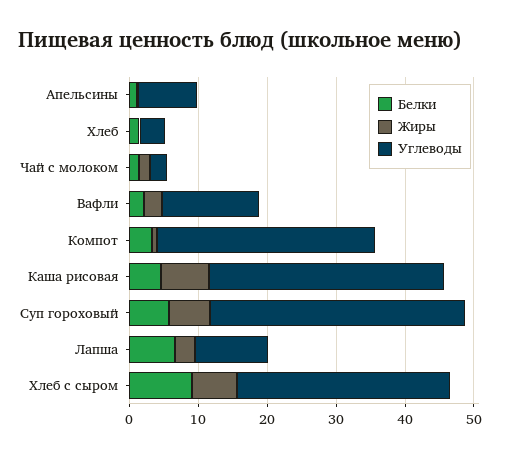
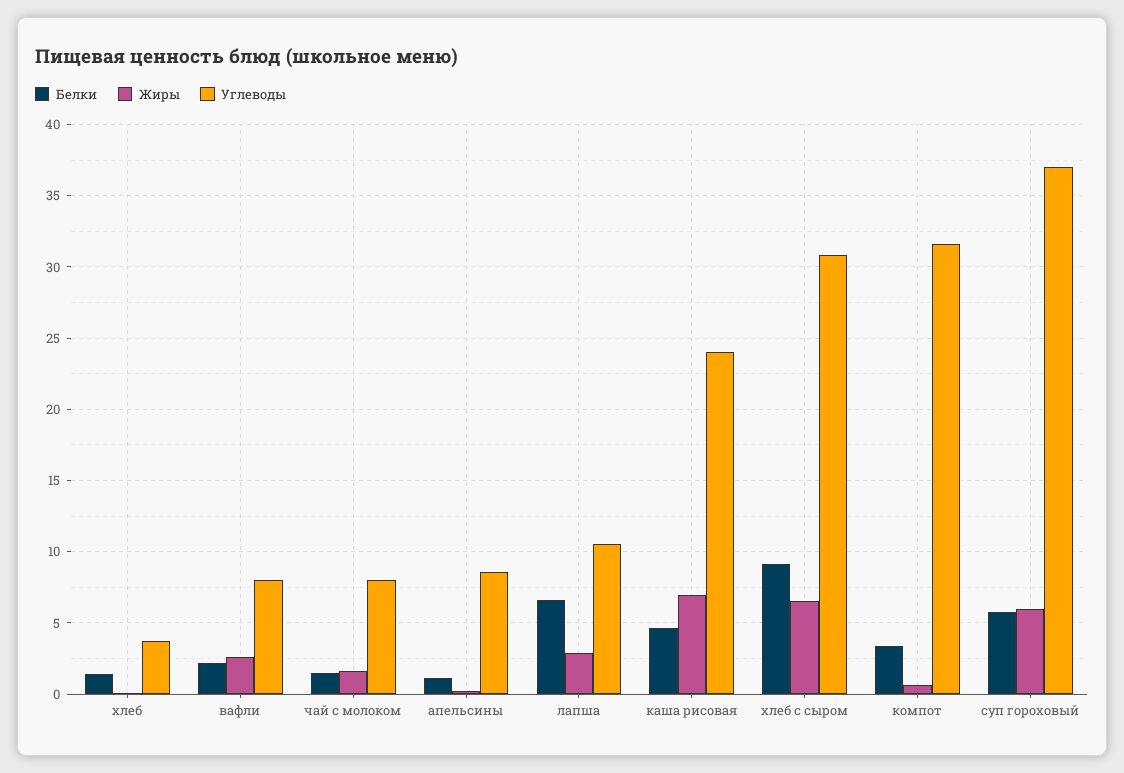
Углеводы, Чай с молоком: 2 -> 8
Углеводы, Вафли: 14 -> 8
Углеводы, Каша рисовая: 34 -> 24

